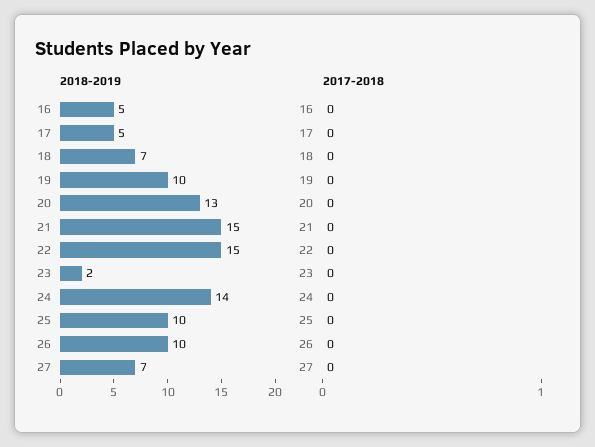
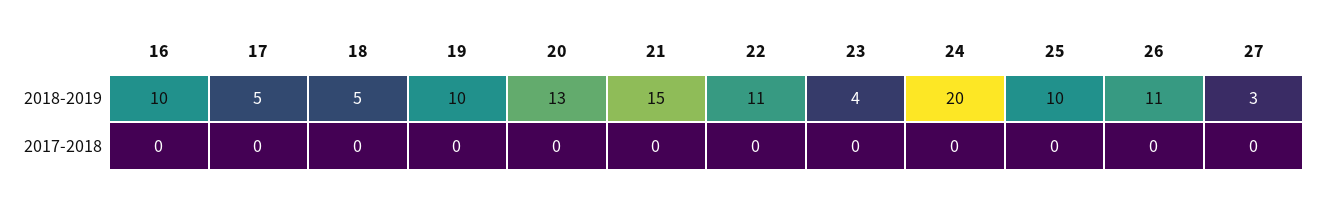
2018-2019, 16: 5 -> 10
2018-2019, 18: 7 -> 5
2018-2019, 22: 15 -> 11
2018-2019, 23: 2 -> 4
2018-2019, 24: 14 -> 20
2018-2019, 26: 10 -> 11
2018-2019, 27: 7 -> 3

